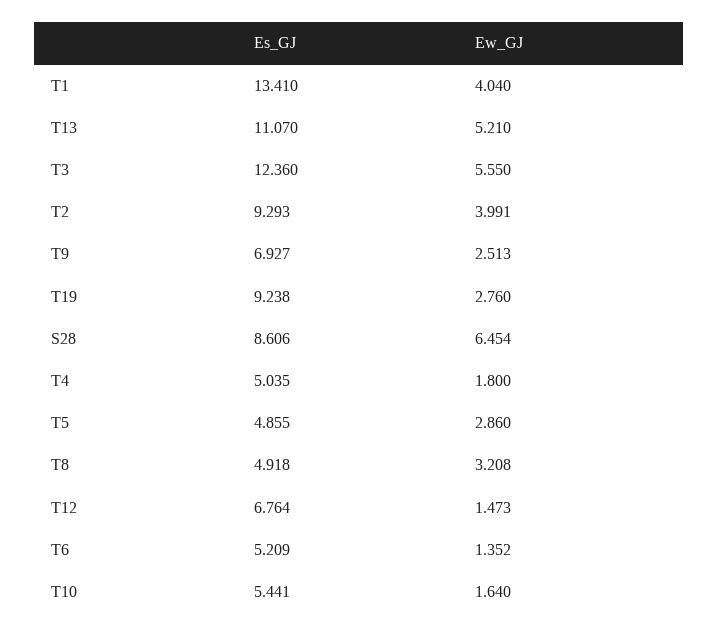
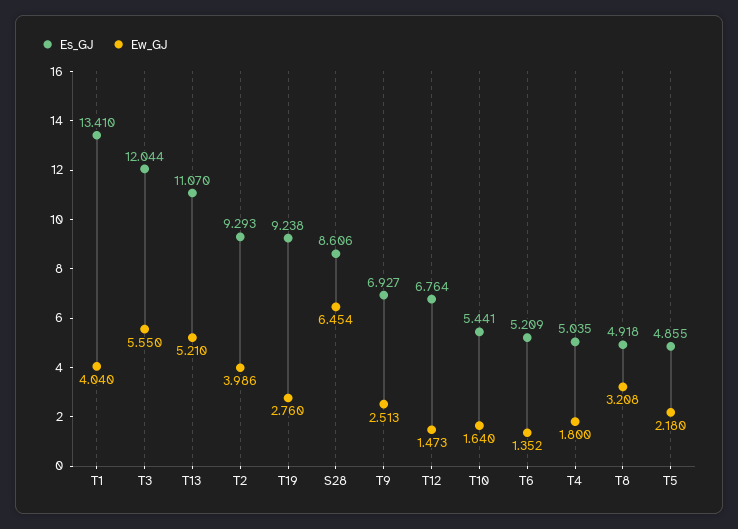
Es_GJ, T3: 12.36 -> 12.044
Ew_GJ, T2: 3.991 -> 3.986
Ew_GJ, T5: 2.86 -> 2.18

